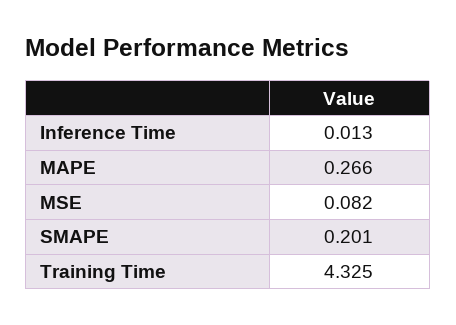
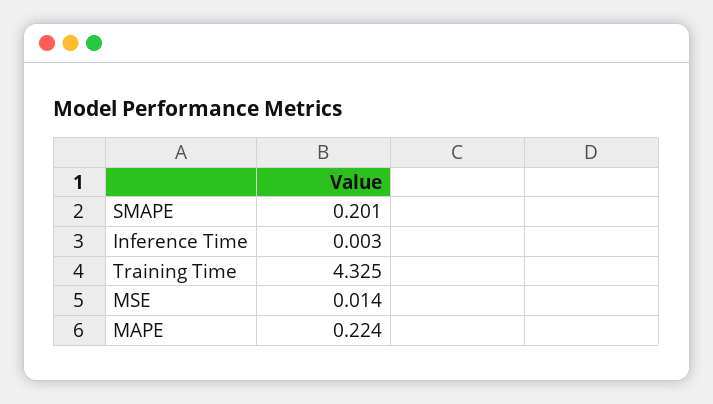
Inference Time: 0.013 -> 0.003
MAPE: 0.266 -> 0.224
MSE: 0.082 -> 0.014

